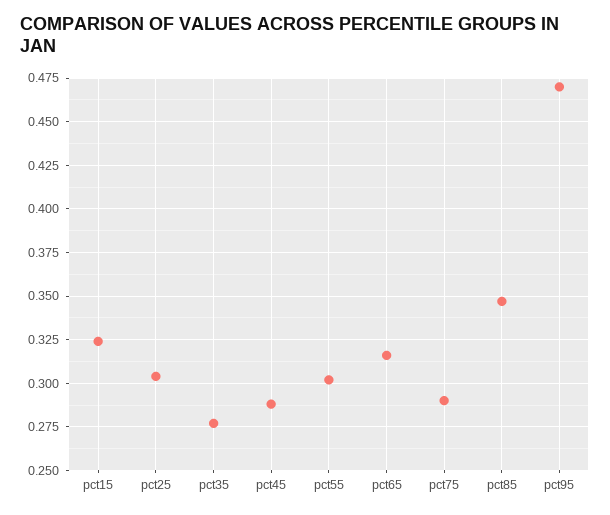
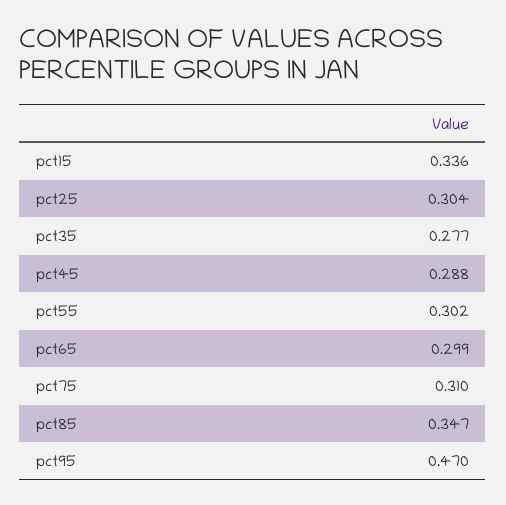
pct15: 0.325 -> 0.336
pct65: 0.315 -> 0.299
pct75: 0.29 -> 0.31

